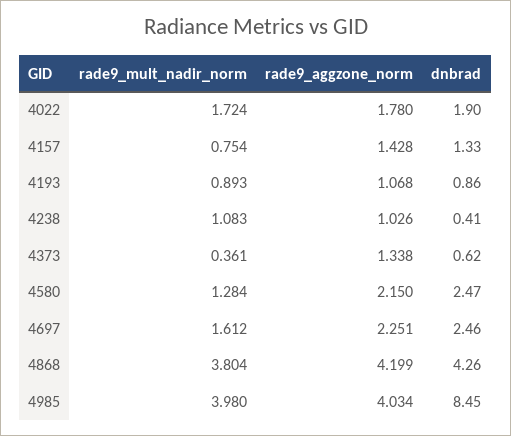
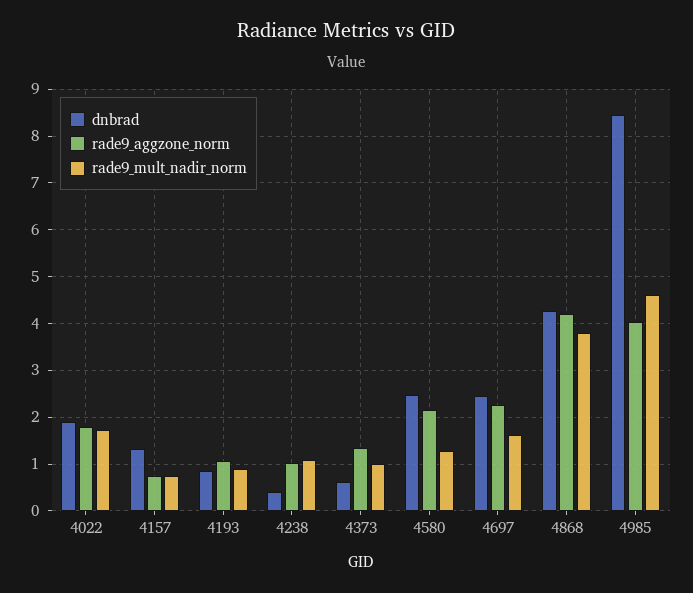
rade9_aggzone_norm, 4157: 1.428 -> 0.8
rade9_mult_nadir_norm, 4373: 0.361 -> 1
rade9_mult_nadir_norm, 4985: 3.98 -> 4.6

